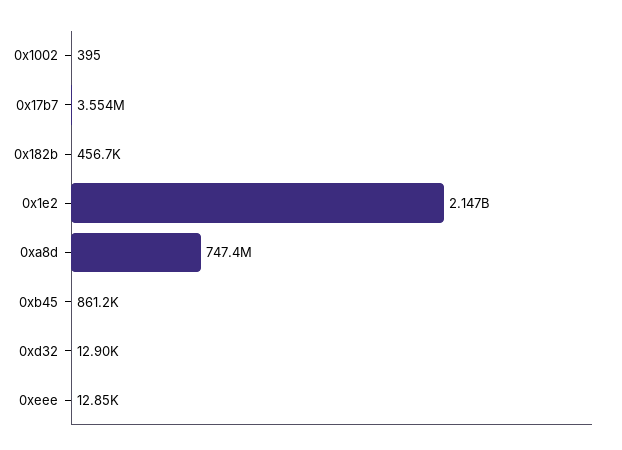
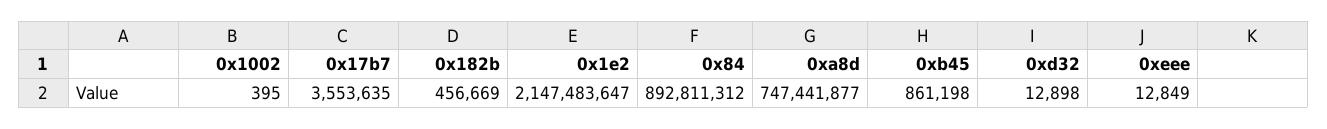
0x84: none -> 892811312

